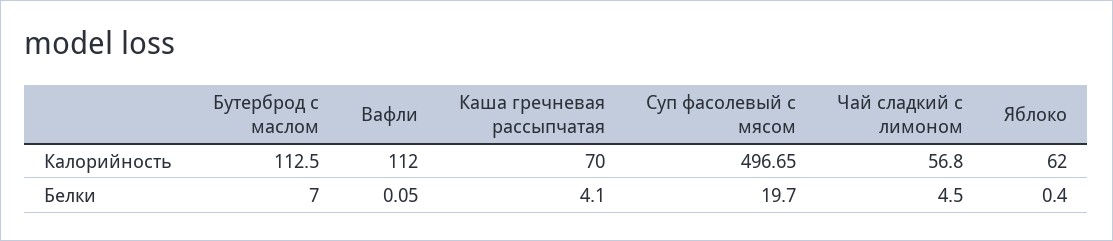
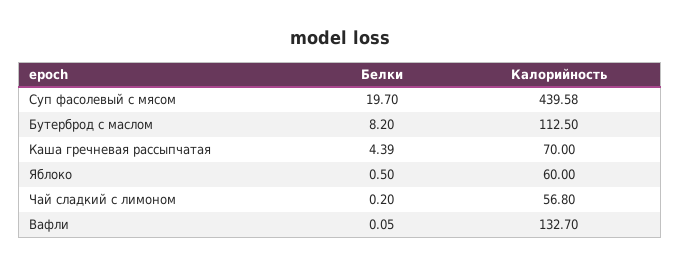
Вафли, Калорийность: 112 -> 132.7
Суп фасолевый с мясом, Калорийность: 496.65 -> 439.58
Яблоко, Калорийность: 62 -> 60
Бутерброд с маслом, Белки: 7 -> 8.2
Каша гречневая рассыпчатая, Белки: 4.1 -> 4.39
Чай сладкий с лимоном, Белки: 4.5 -> 0.2
Яблоко, Белки: 0.4 -> 0.5

